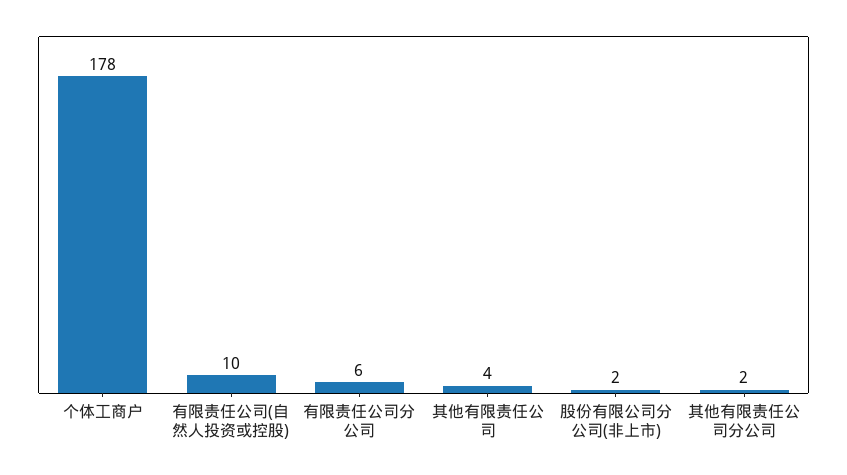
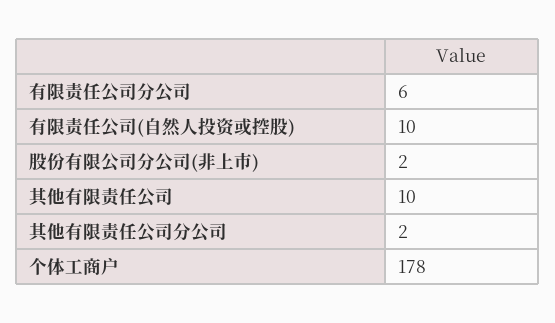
其他有限责任公司: 4 -> 10

